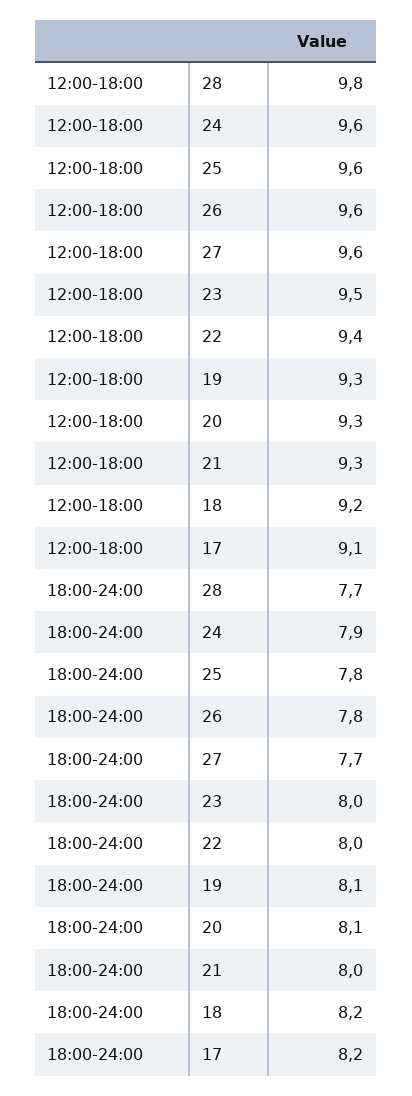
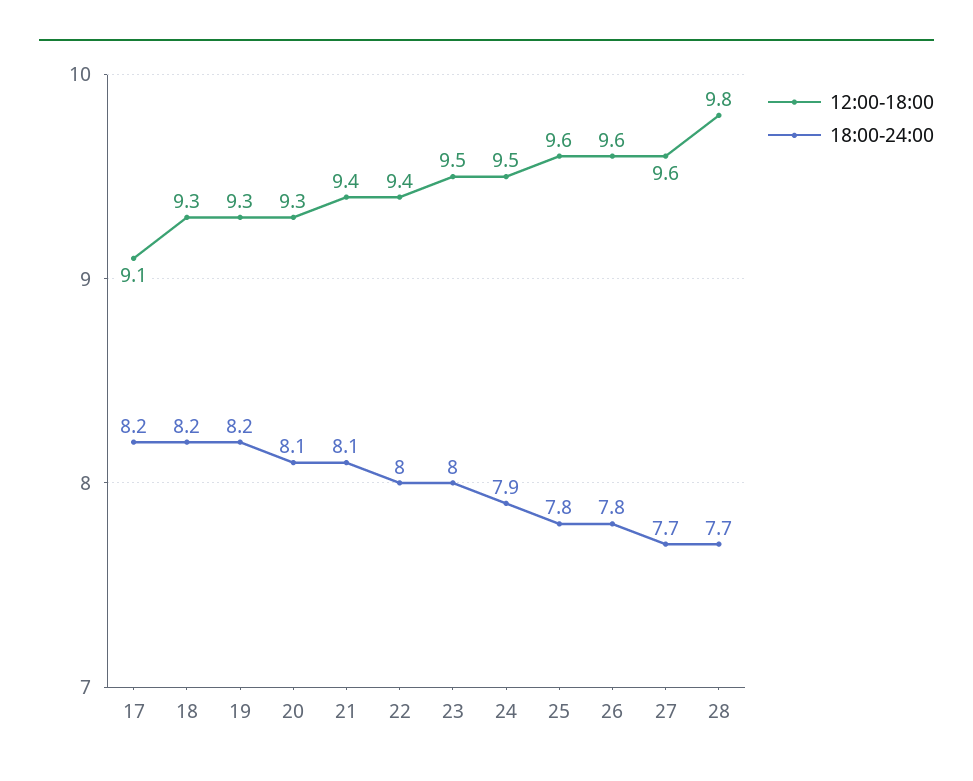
12:00-18:00, 24: 9.6 -> 9.5
12:00-18:00, 21: 9.3 -> 9.4
12:00-18:00, 18: 9.2 -> 9.3
18:00-24:00, 19: 8.1 -> 8.2
18:00-24:00, 21: 8 -> 8.1

